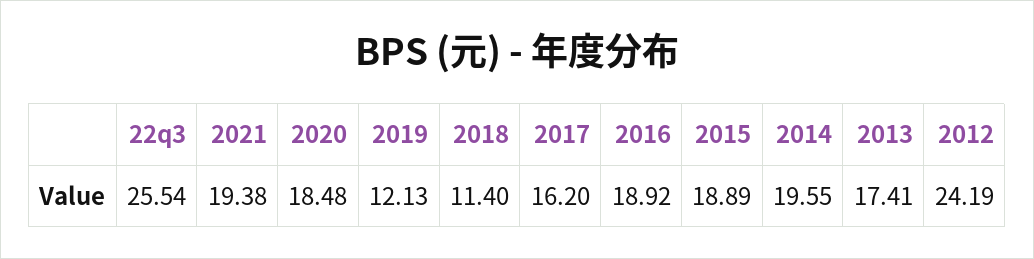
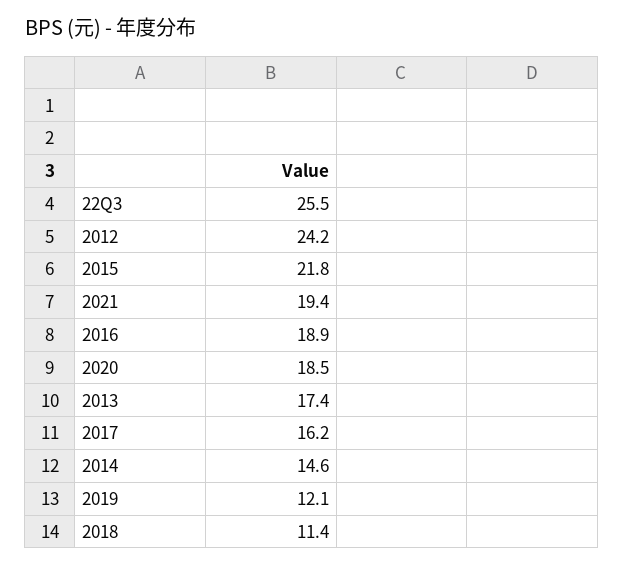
2015: 18.89 -> 21.8
2014: 19.55 -> 14.6

